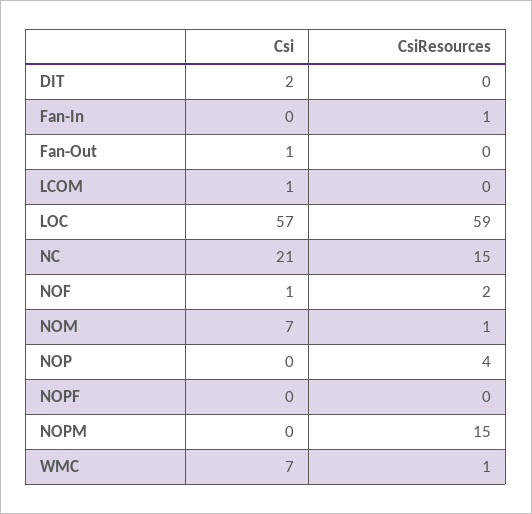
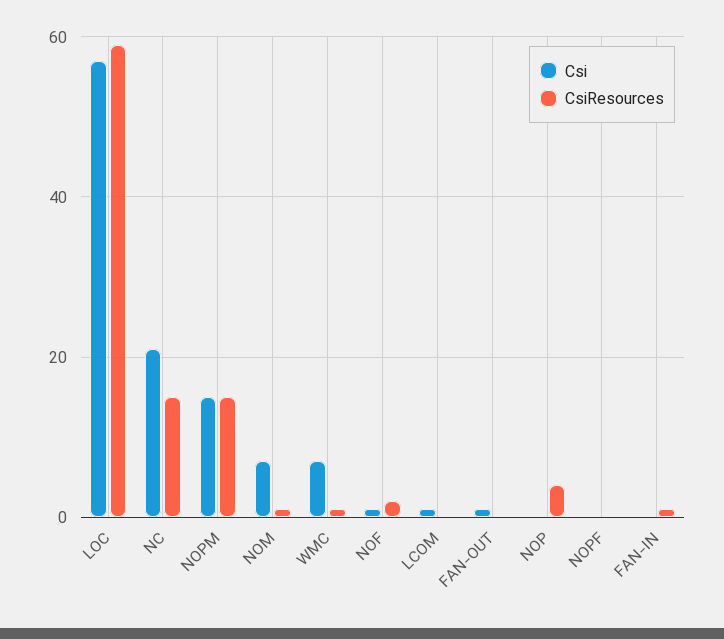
Csi, DIT: 2 -> none
CsiResources, DIT: 0 -> none
Csi, NOPM: 0 -> 15

